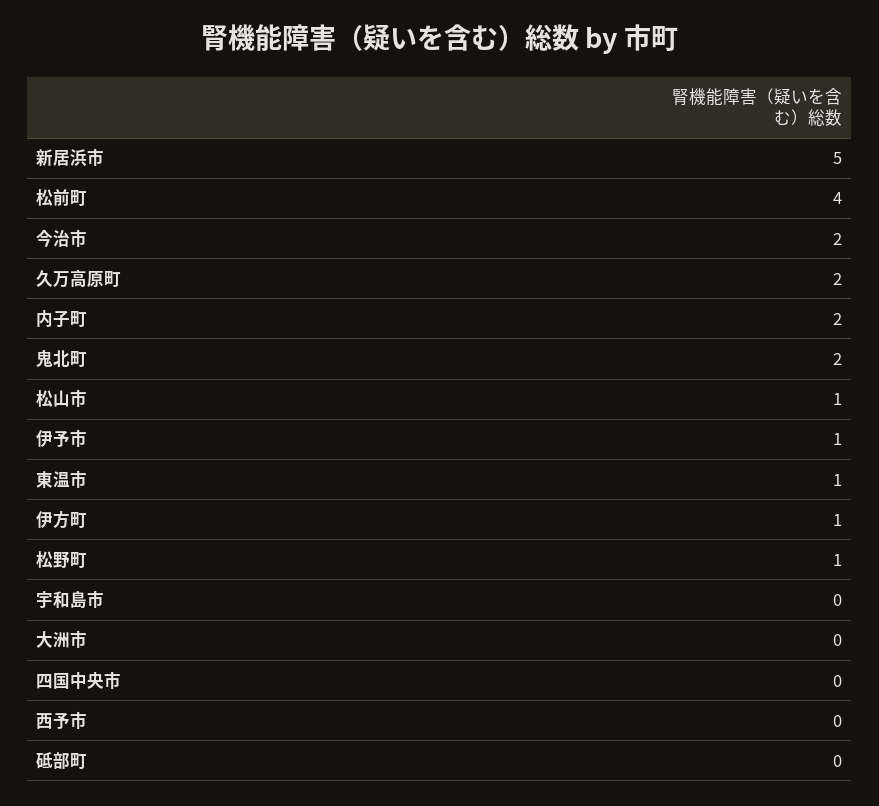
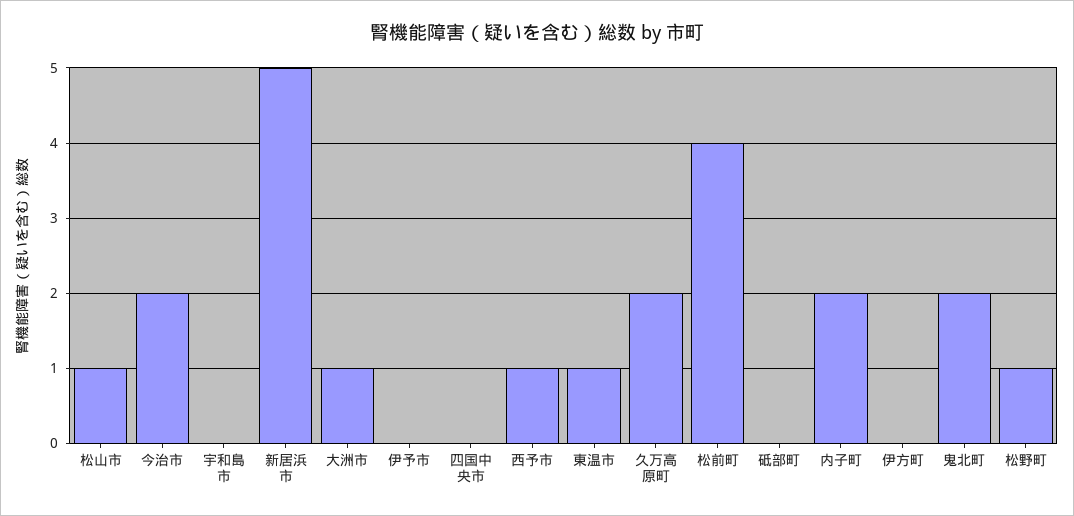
伊予市: 1 -> 0
伊方町: 1 -> 0
大洲市: 0 -> 1
西予市: 0 -> 1

